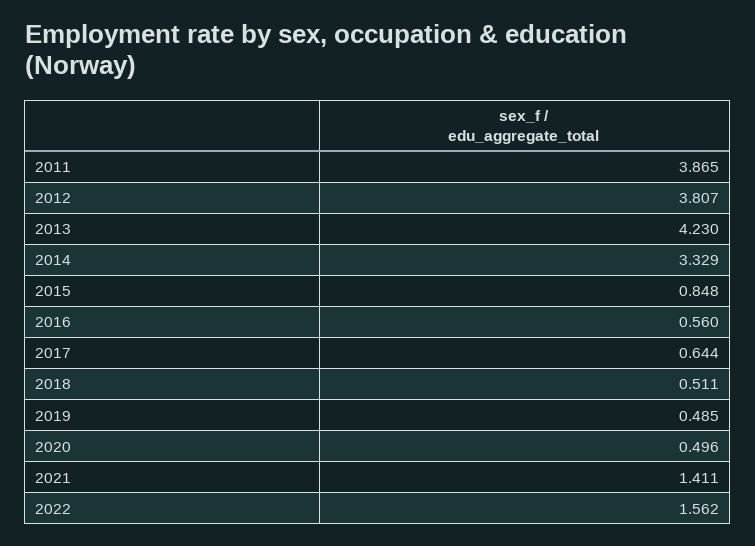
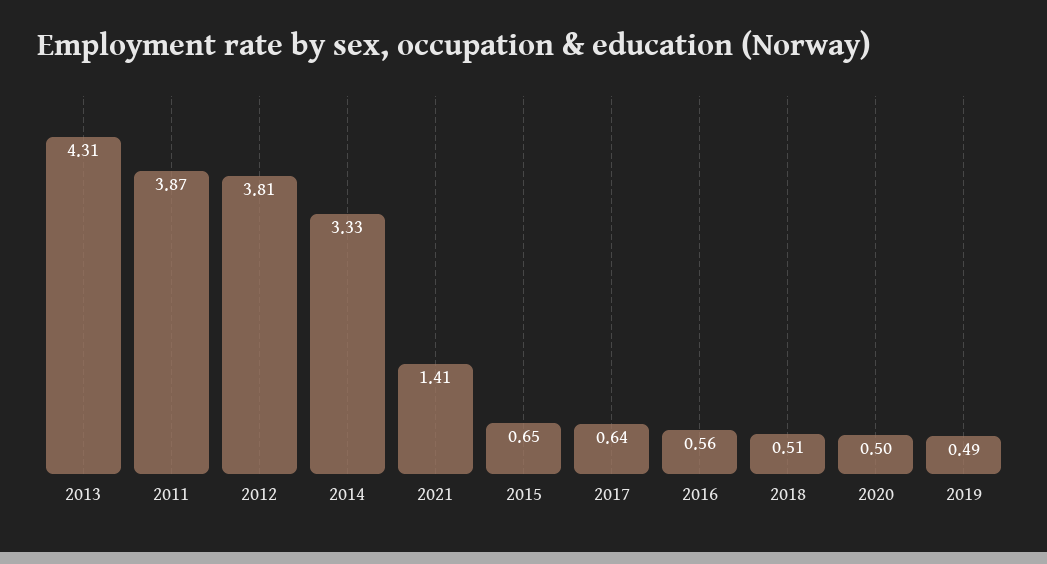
2013: 4.23 -> 4.31
2015: 0.848 -> 0.65
2022: 1.562 -> none

